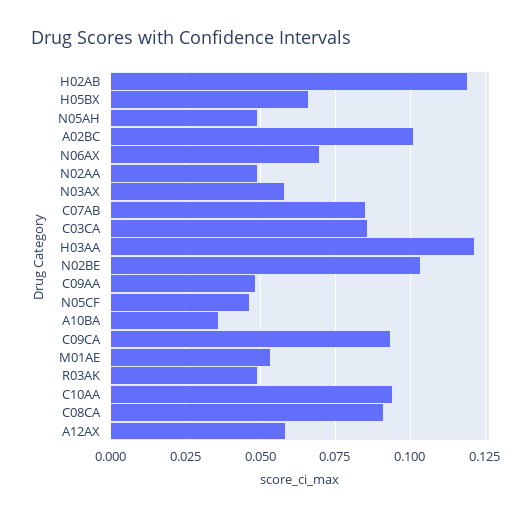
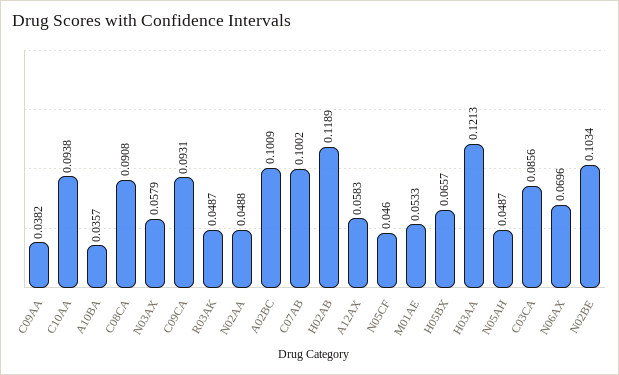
C07AB: 0.085 -> 0.1002
C09AA: 0.0475 -> 0.0382

